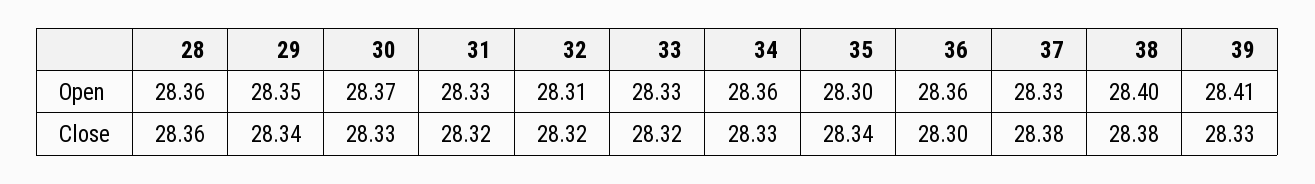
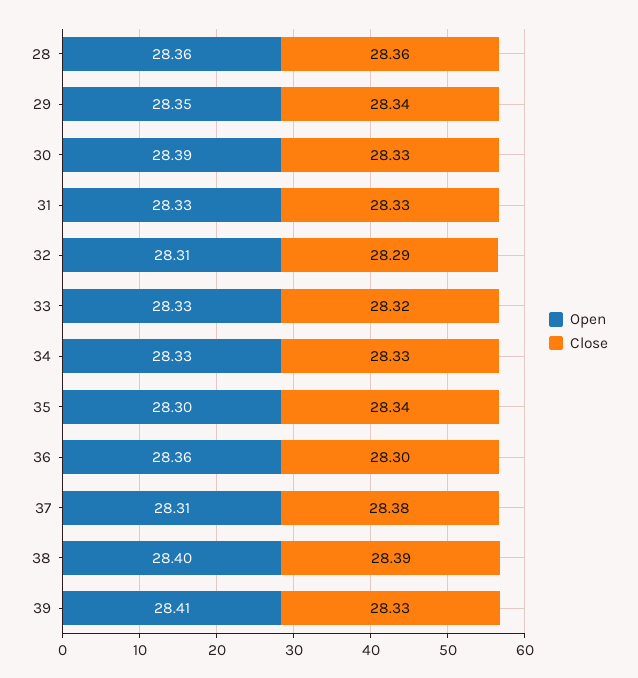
Open, 30: 28.37 -> 28.39
Open, 34: 28.36 -> 28.33
Open, 37: 28.33 -> 28.31
Close, 31: 28.32 -> 28.33
Close, 32: 28.32 -> 28.29
Close, 38: 28.38 -> 28.39

